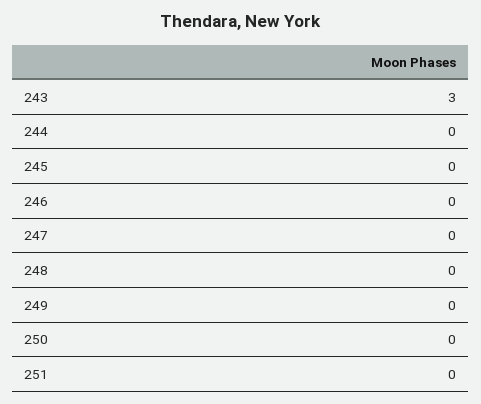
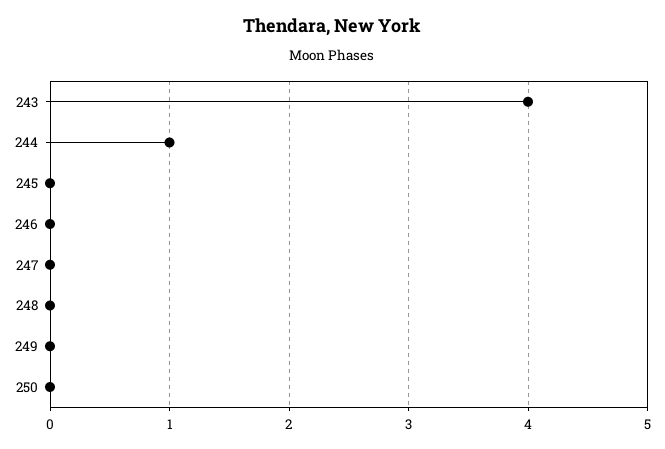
243: 3 -> 4
244: 0 -> 1
251: 0 -> none

